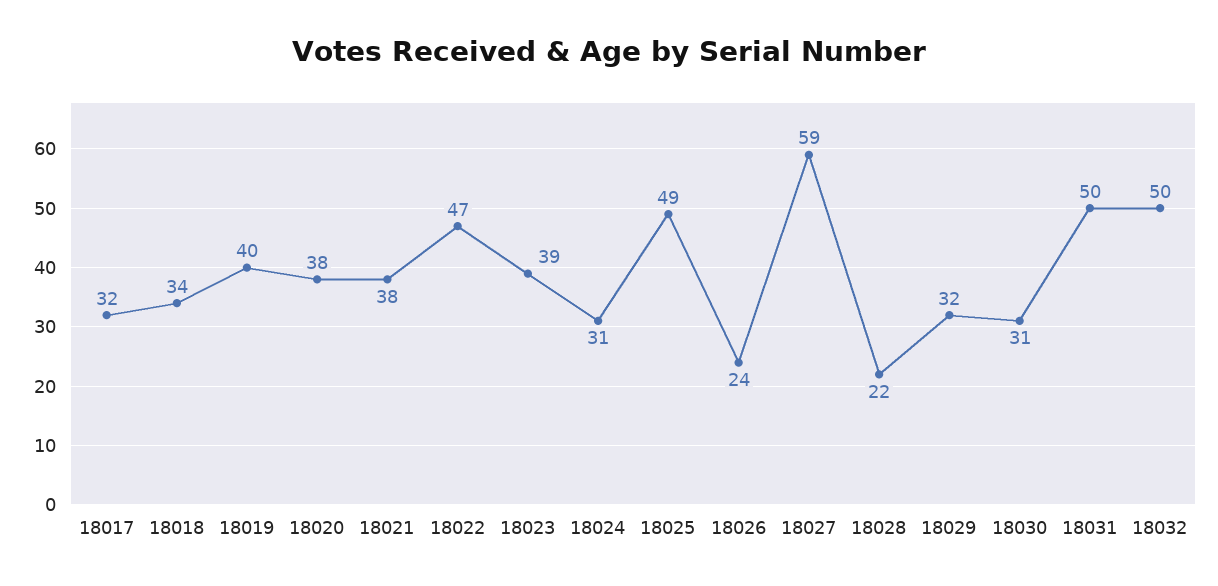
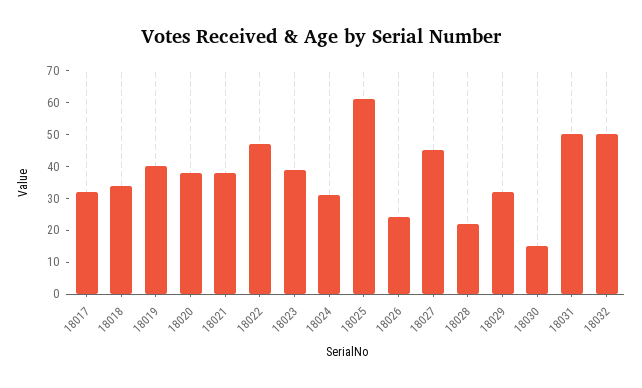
18025: 49 -> 60
18027: 59 -> 45
18030: 31 -> 15

